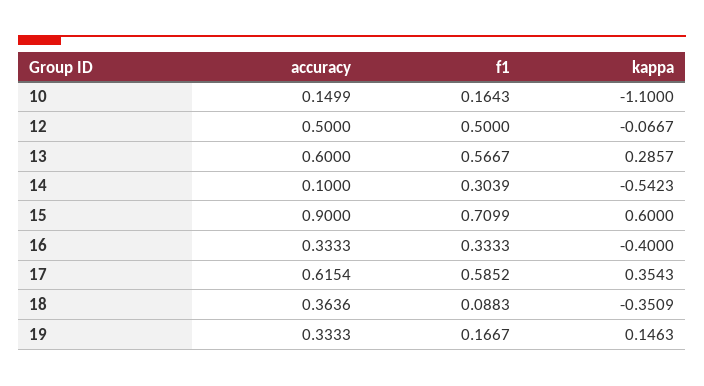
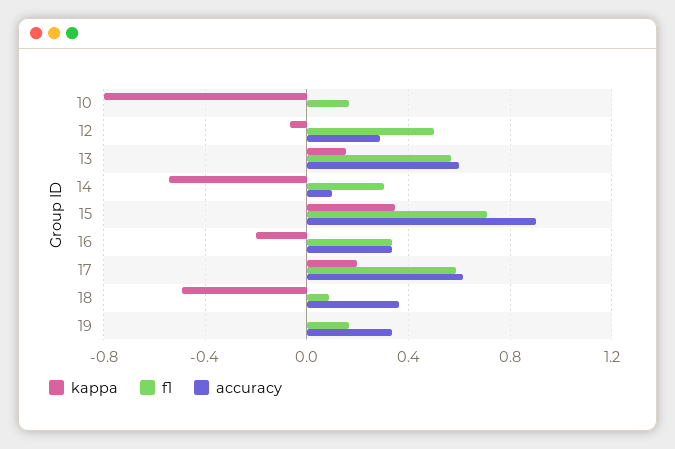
accuracy, 10: 0.1499 -> 0
kappa, 10: -1.1 -> -0.8
accuracy, 12: 0.5 -> 0.3
kappa, 13: 0.2857 -> 0.15
kappa, 15: 0.6 -> 0.35
kappa, 16: -0.4 -> -0.2
kappa, 17: 0.3543 -> 0.2
kappa, 18: -0.3509 -> -0.5
kappa, 19: 0.1463 -> 0

